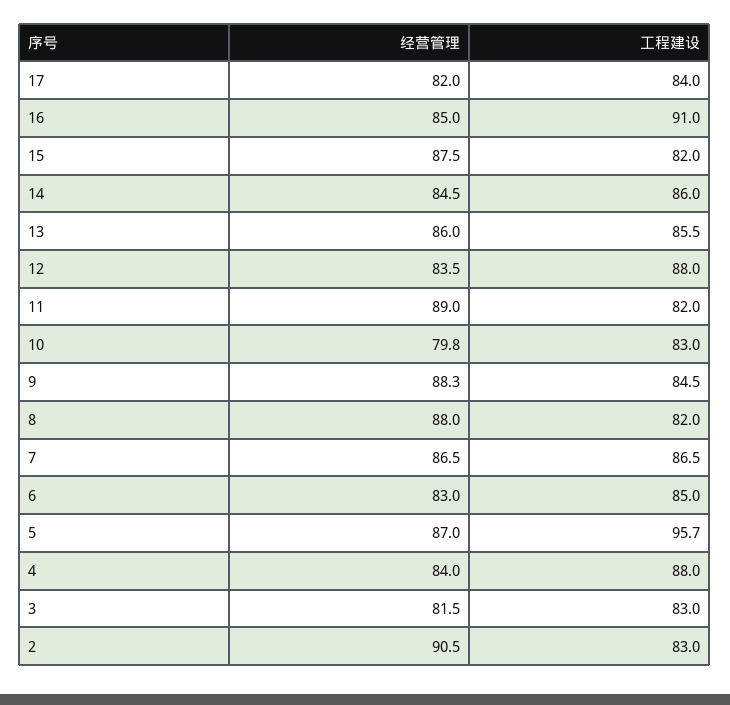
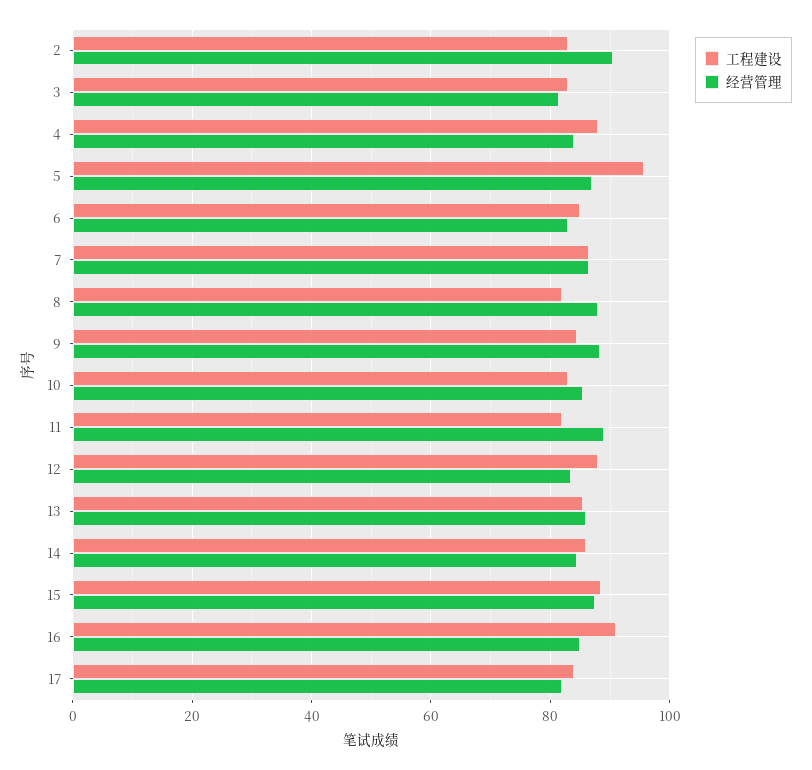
工程建设, 15: 82 -> 88
经营管理, 10: 79.8 -> 86

